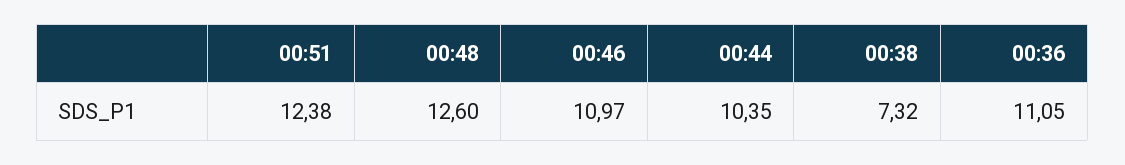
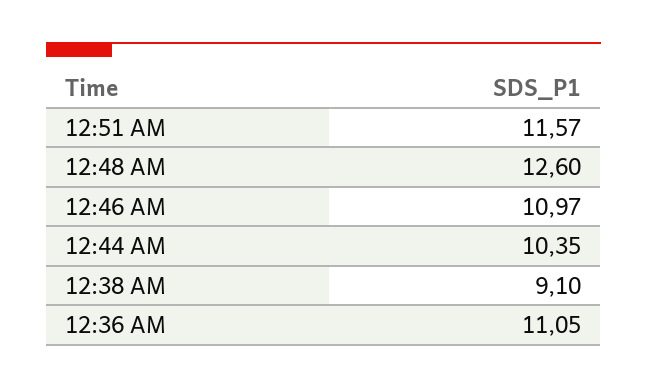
00:51: 12.38 -> 11.57
00:38: 7.32 -> 9.1

